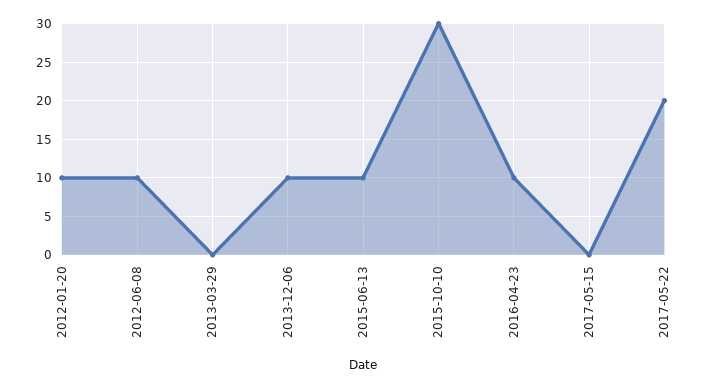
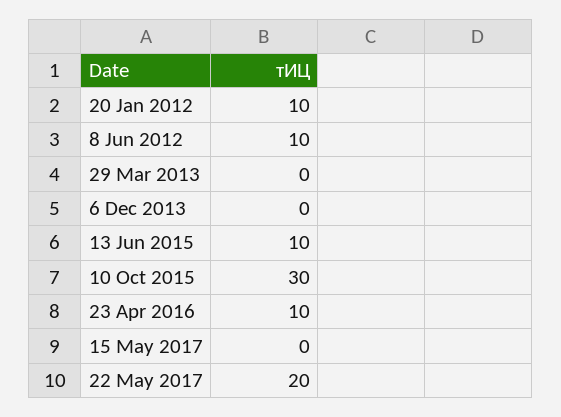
2013-12-06: 10 -> 0

